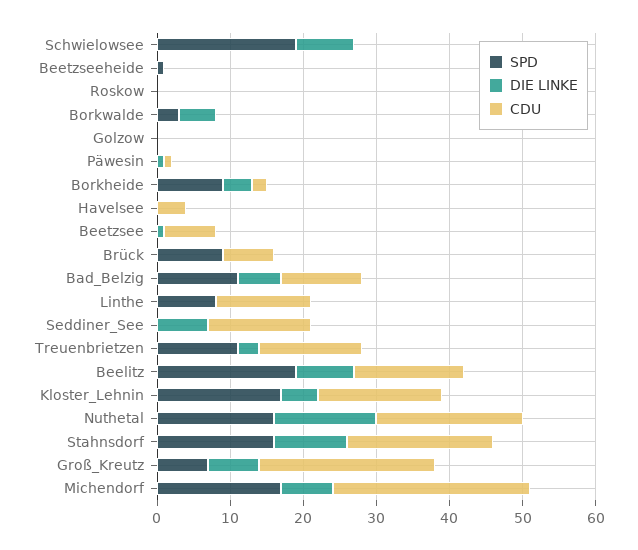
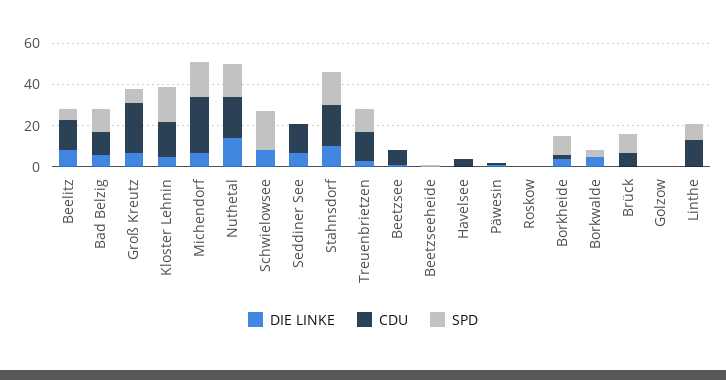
SPD, Beelitz: 20 -> 5

